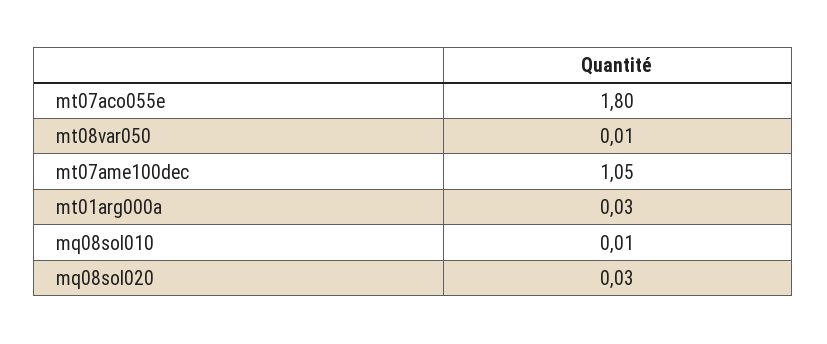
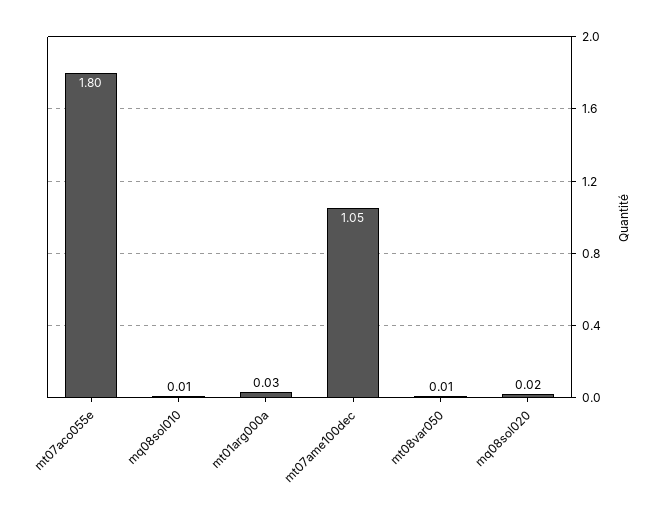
mq08sol020: 0.03 -> 0.02

